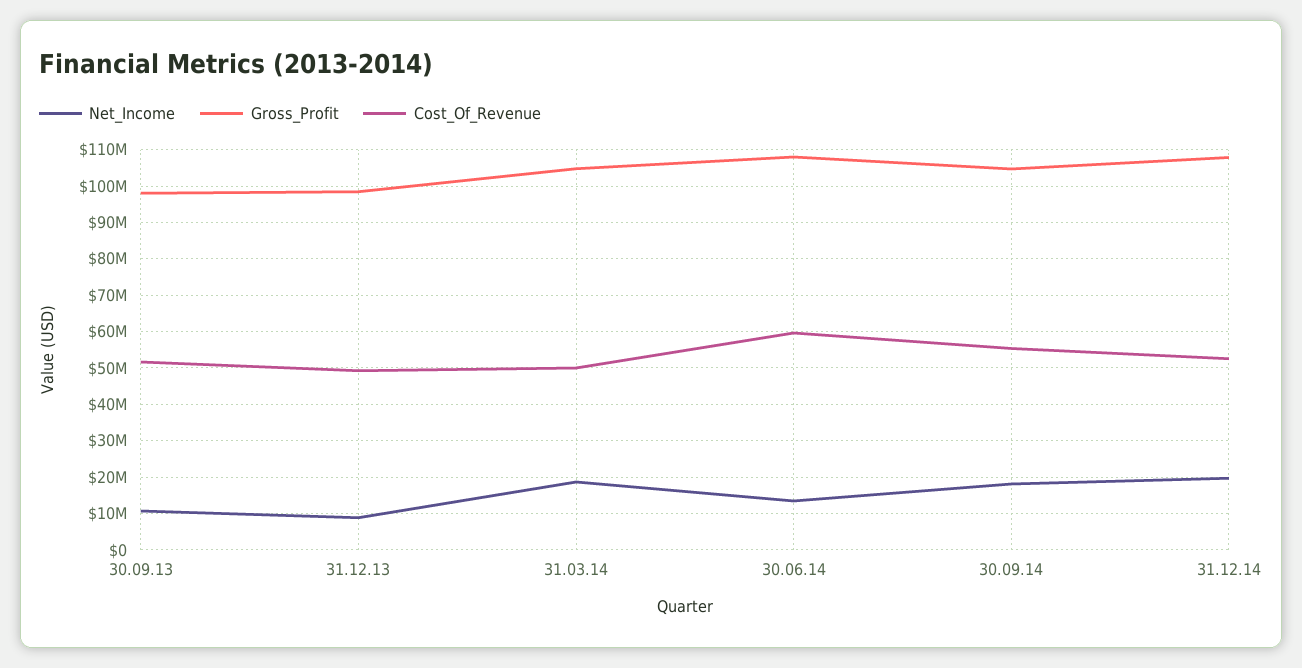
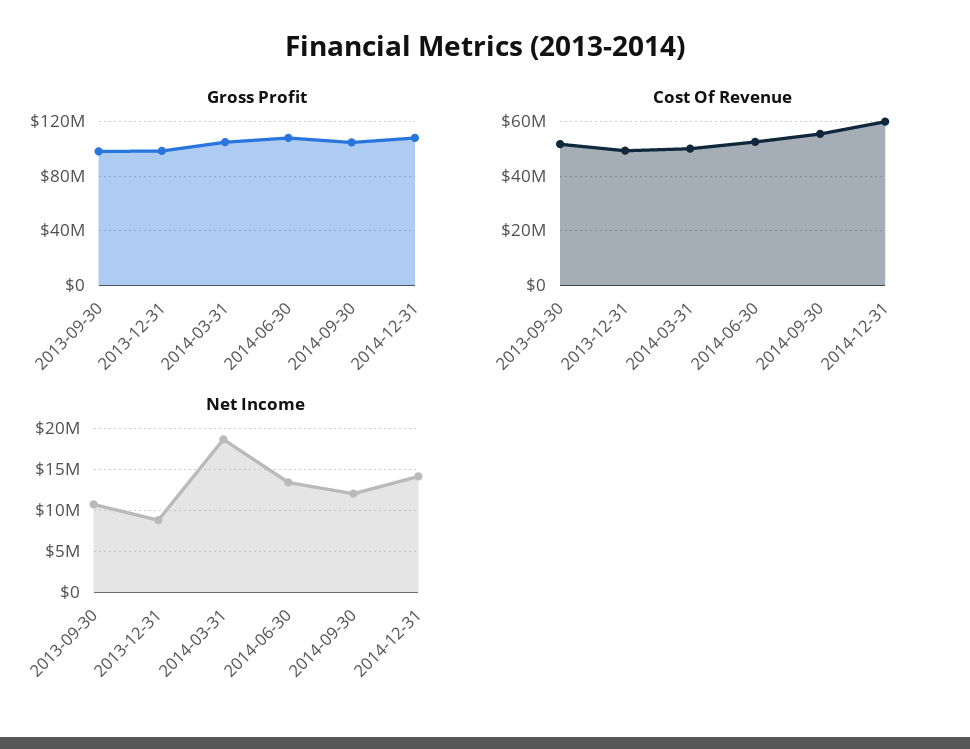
Cost_Of_Revenue, 30.06.14: 60000000 -> 52500000
Net_Income, 30.09.14: 18000000 -> 12000000
Net_Income, 31.12.14: 20000000 -> 14000000
Cost_Of_Revenue, 31.12.14: 52000000 -> 60000000

